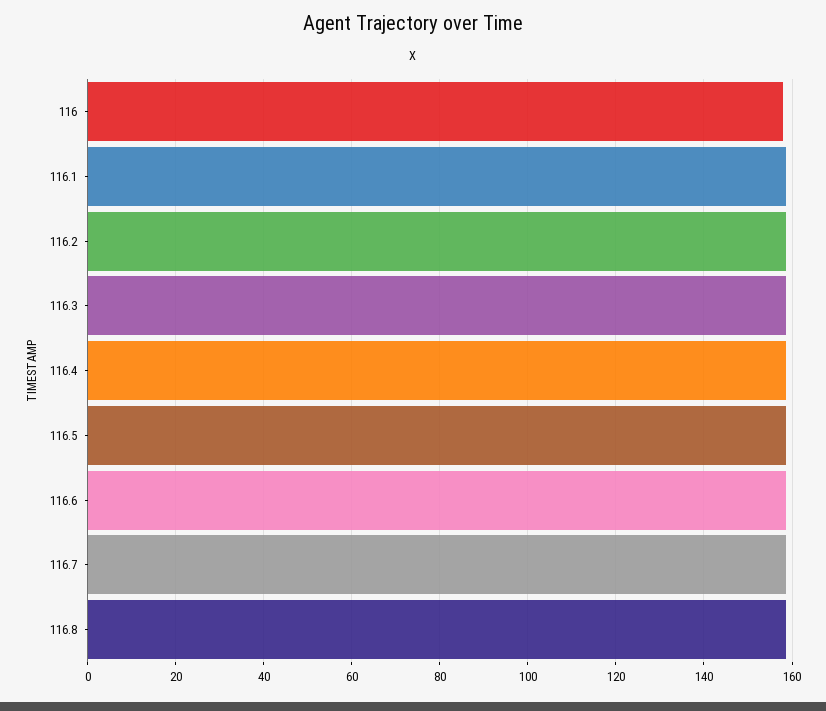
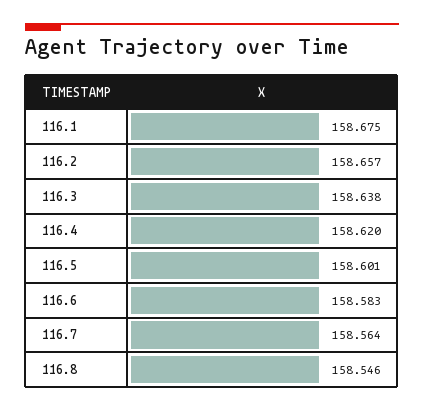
116: 158 -> none

